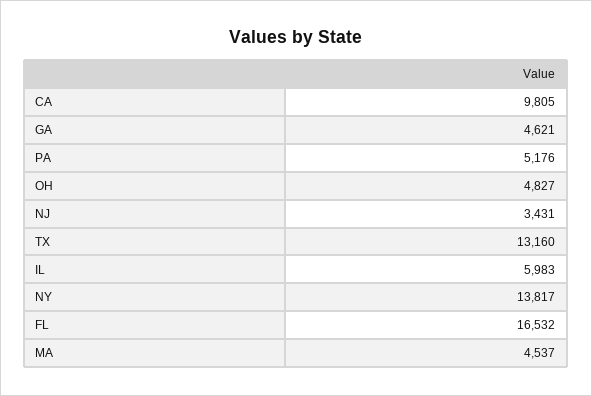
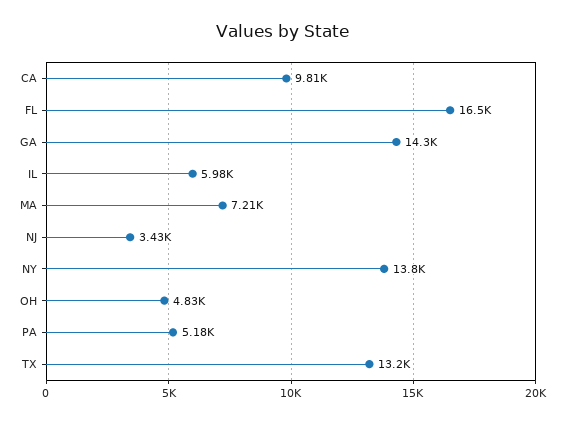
GA: 4621 -> 14300
MA: 4537 -> 7210

